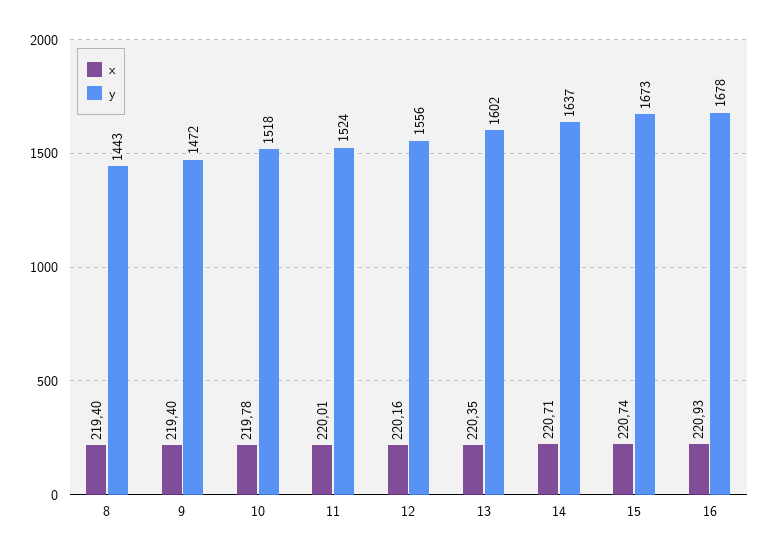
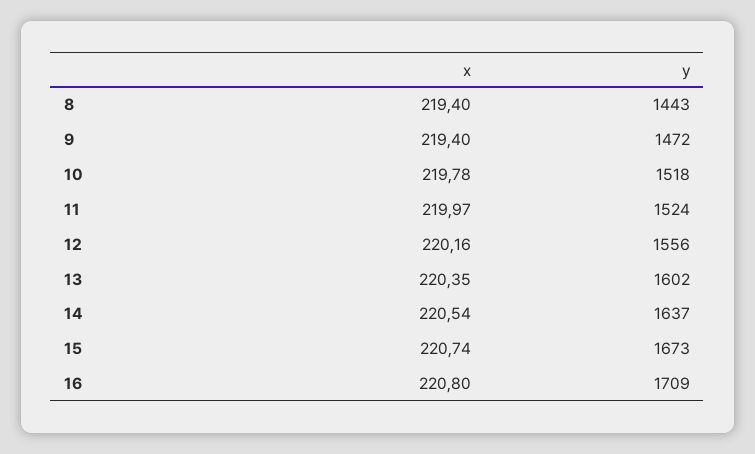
x, 11: 220.01 -> 219.97
x, 14: 220.71 -> 220.54
x, 16: 220.93 -> 220.8
y, 16: 1678 -> 1709

